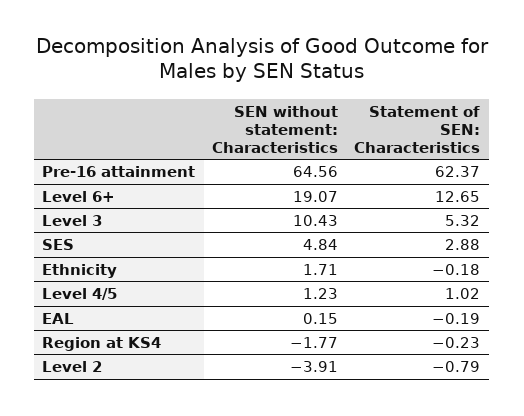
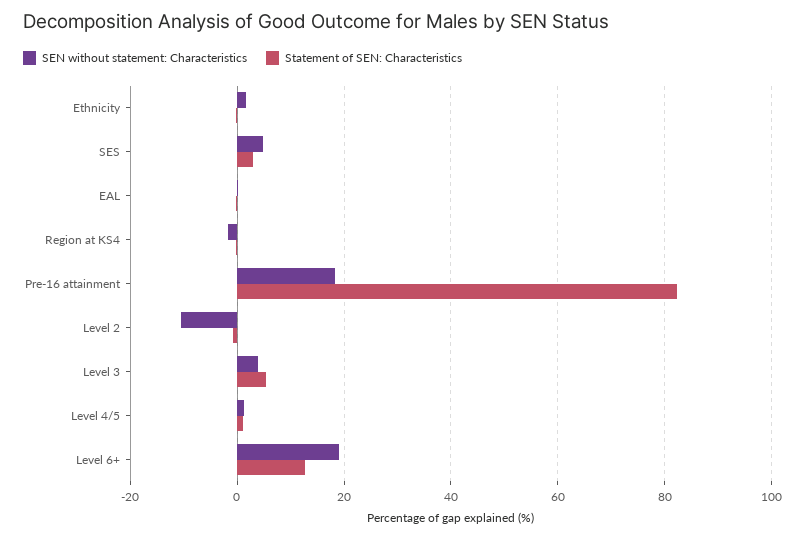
SEN without statement: Characteristics, Pre-16 attainment: 64.56 -> 18
Statement of SEN: Characteristics, Pre-16 attainment: 62.37 -> 82
SEN without statement: Characteristics, Level 3: 10.43 -> 4
SEN without statement: Characteristics, Level 2: -3.91 -> -10

